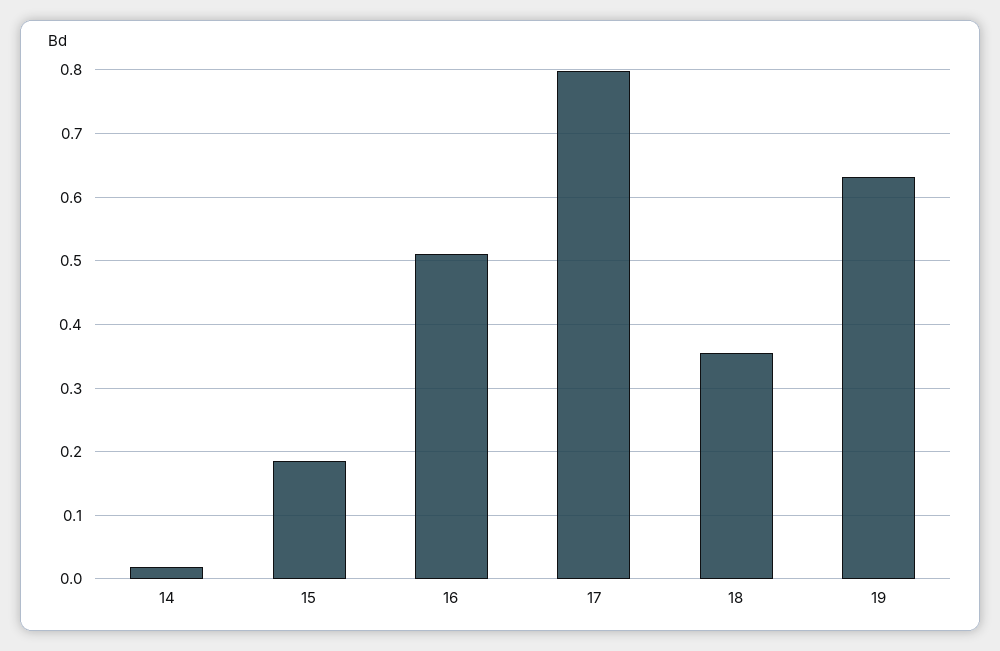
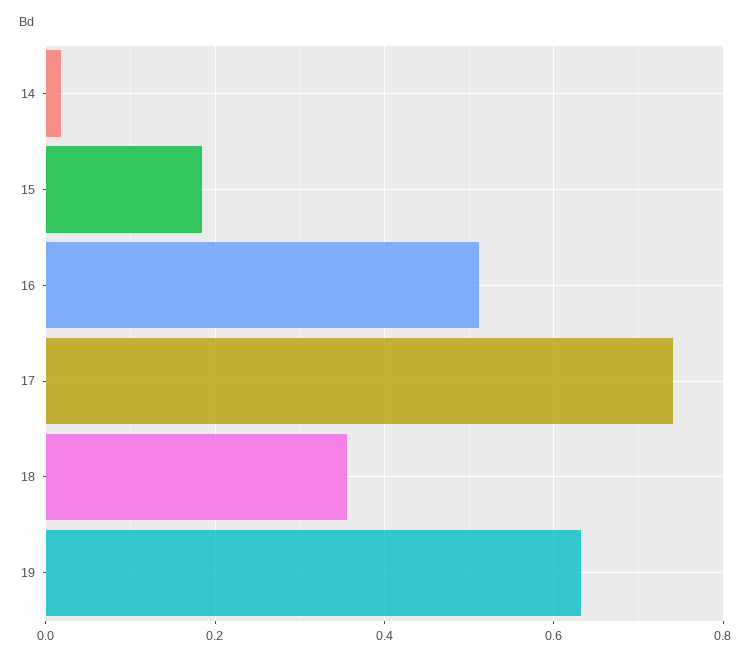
17: 0.8 -> 0.74

